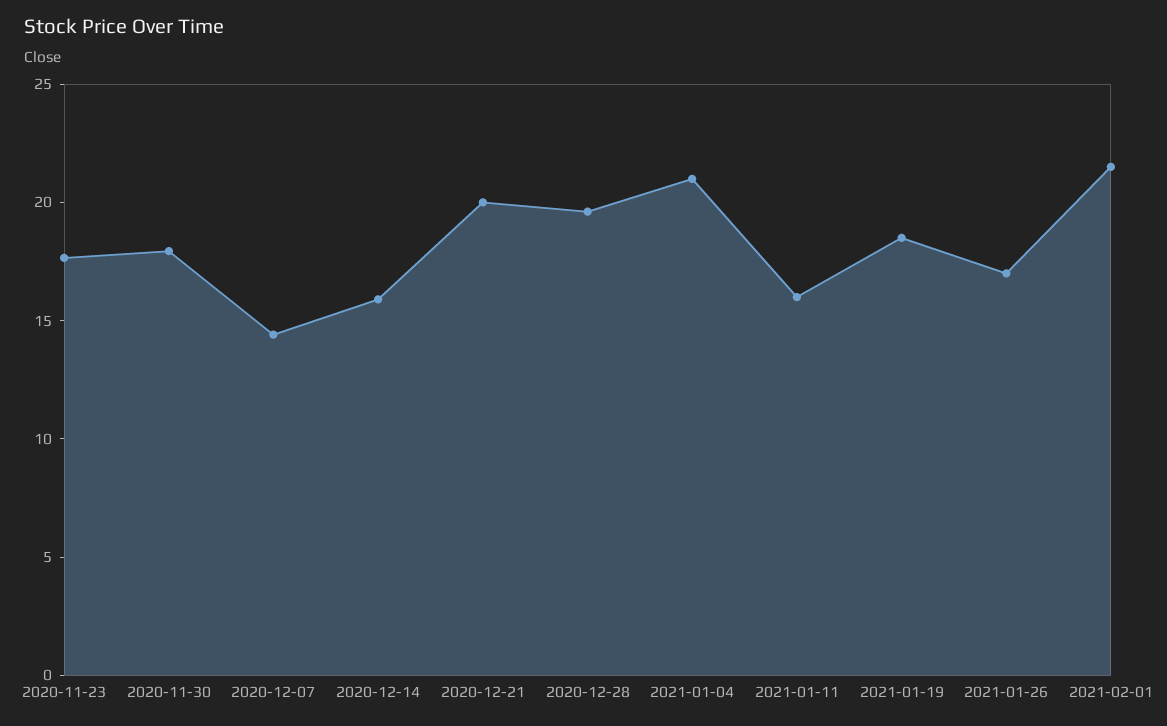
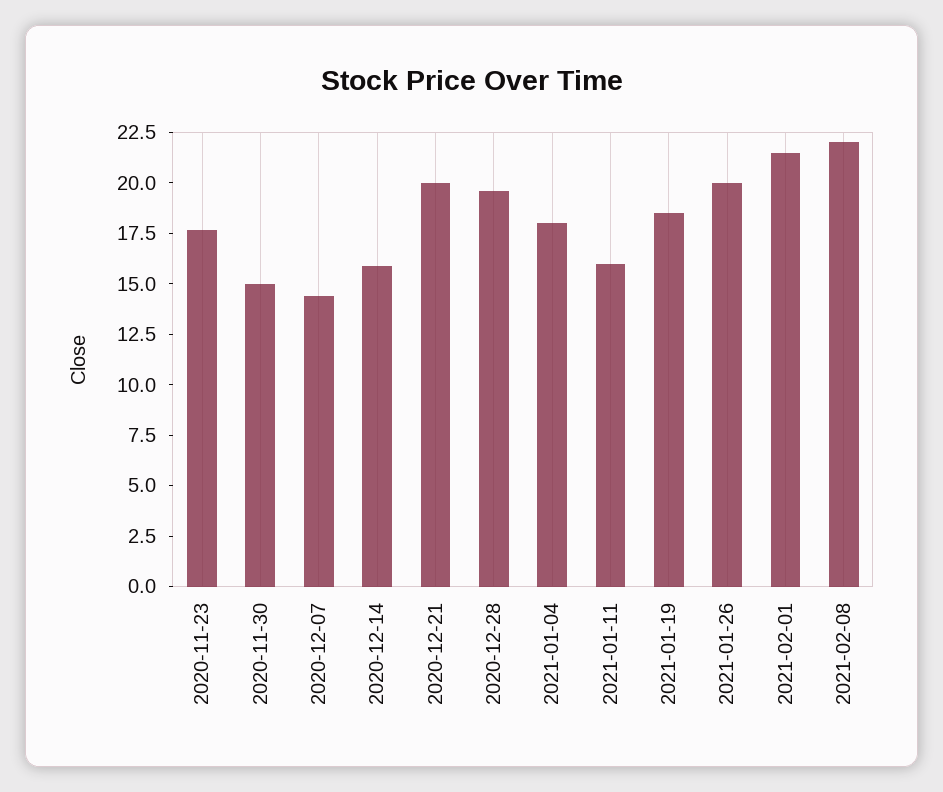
2020-11-30: 18 -> 15
2021-01-04: 21 -> 18
2021-01-26: 17 -> 20
2021-02-08: none -> 22

